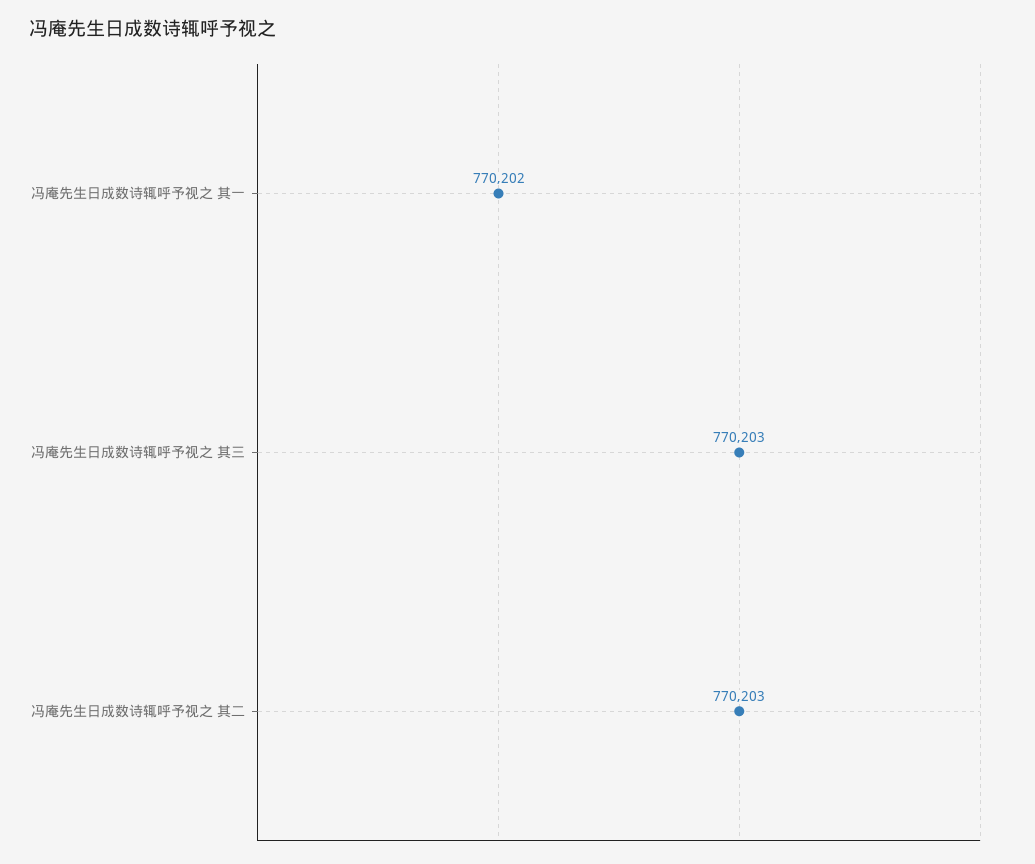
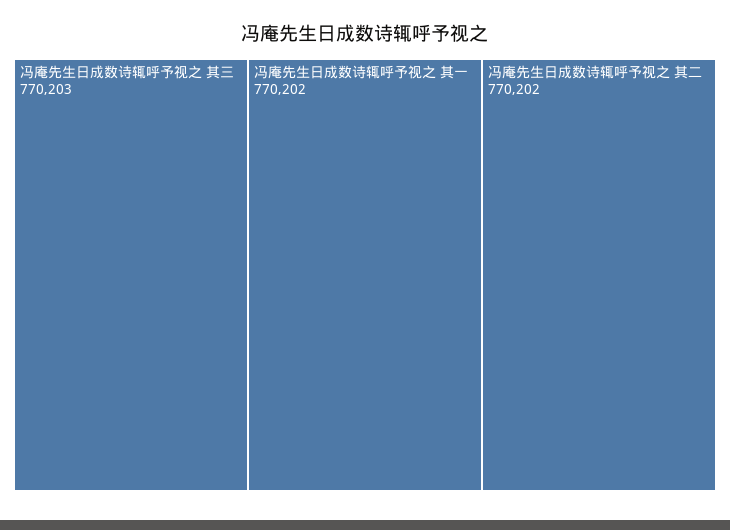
冯庵先生日成数诗辄呼予视之 其二: 770203 -> 770202

